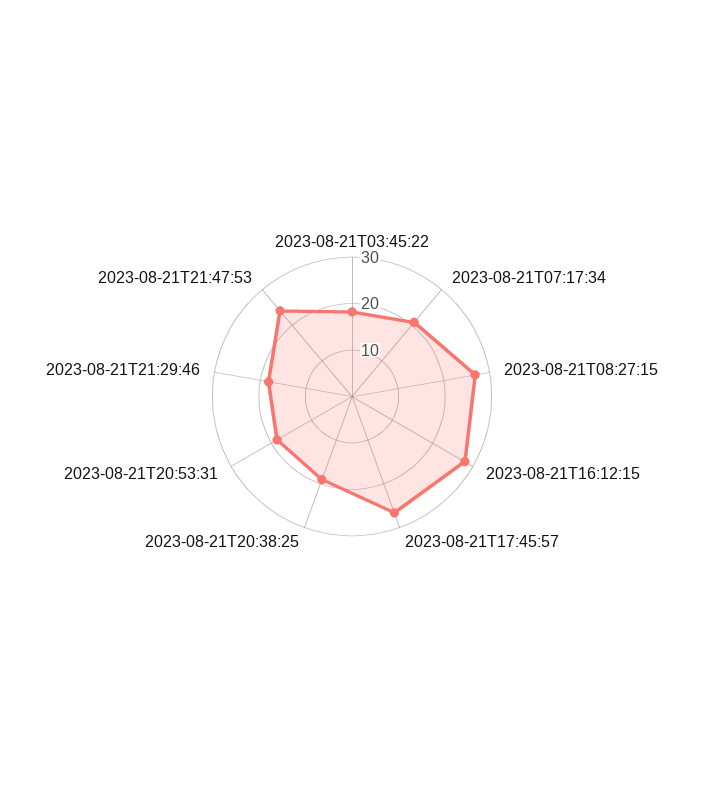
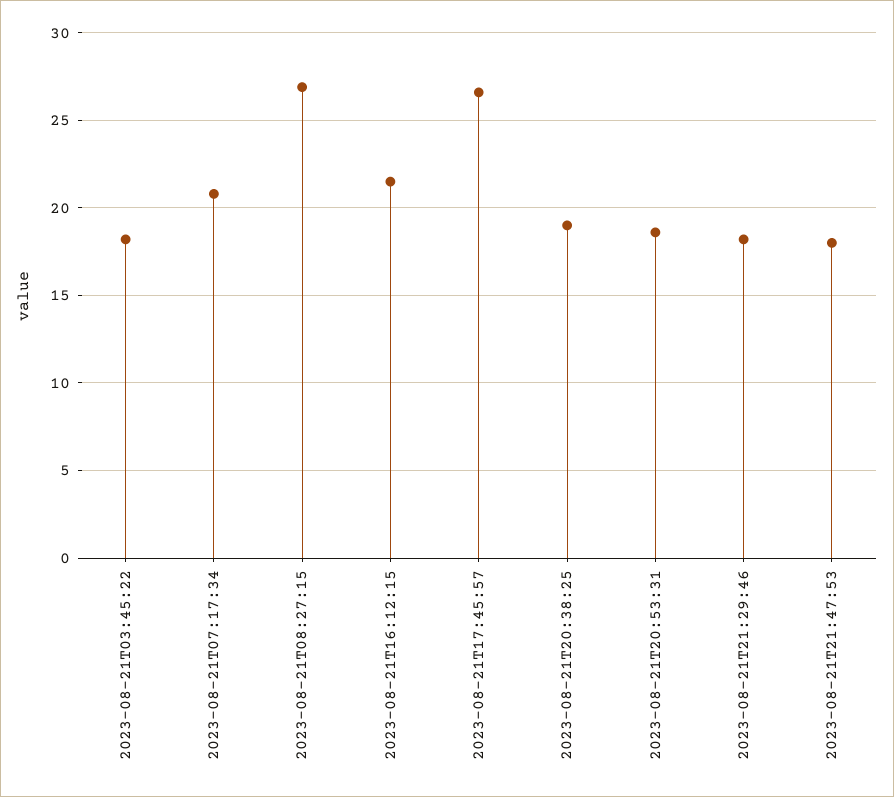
2023-08-21T16:12:15: 28 -> 21.5
2023-08-21T21:47:53: 24 -> 18

